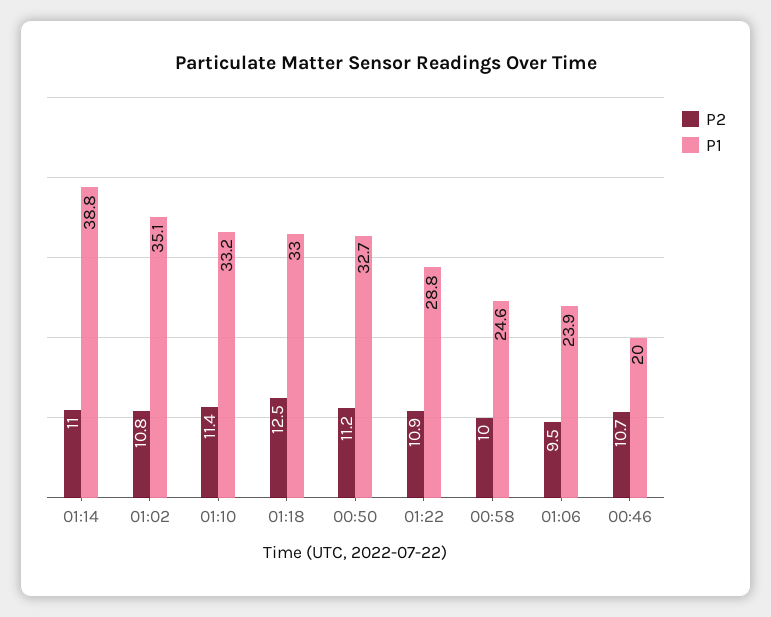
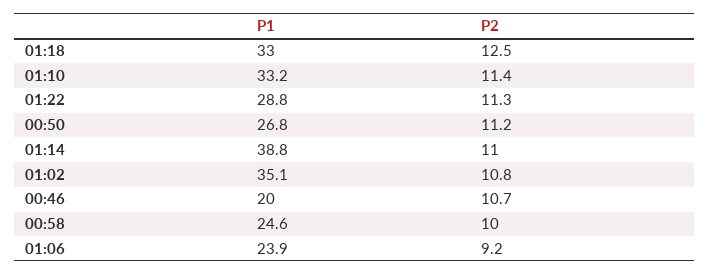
P1, 00:50: 32.7 -> 26.8
P2, 01:22: 10.9 -> 11.3
P2, 01:06: 9.5 -> 9.2

